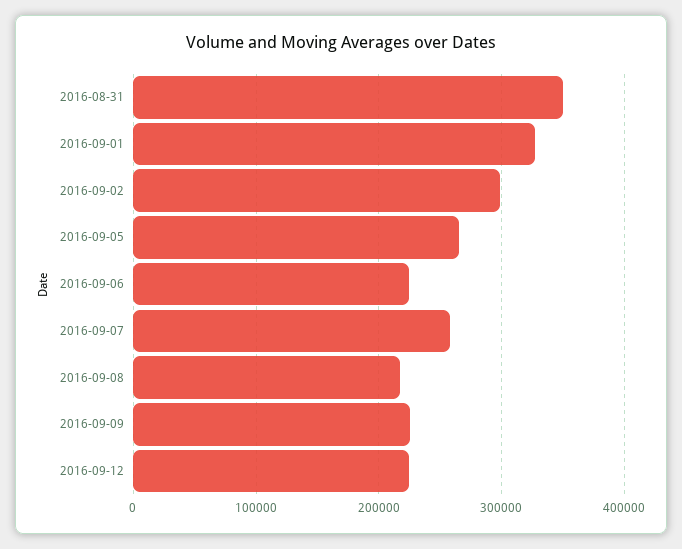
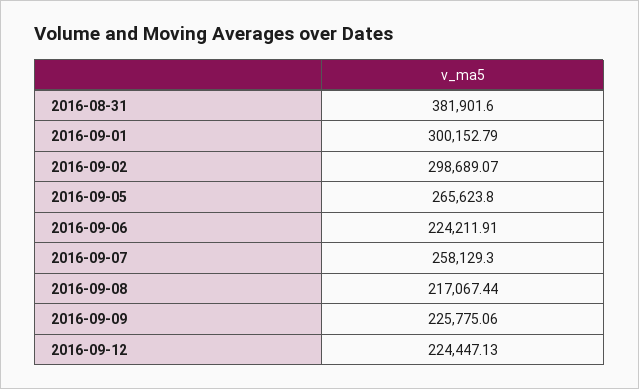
2016-08-31: 350000 -> 381901.6
2016-09-01: 330000 -> 300152.79

